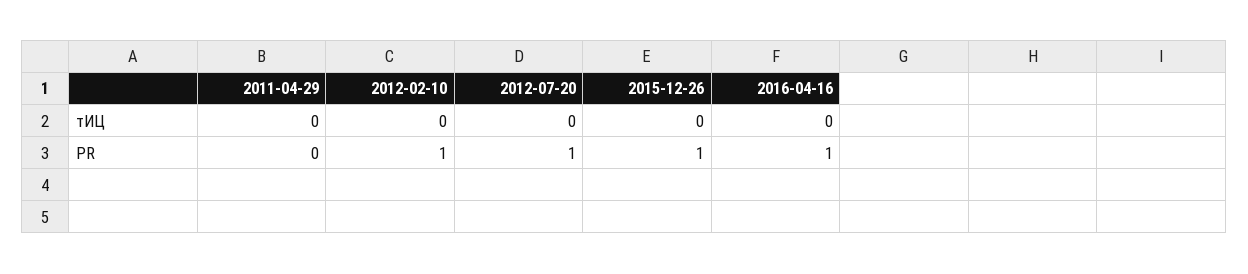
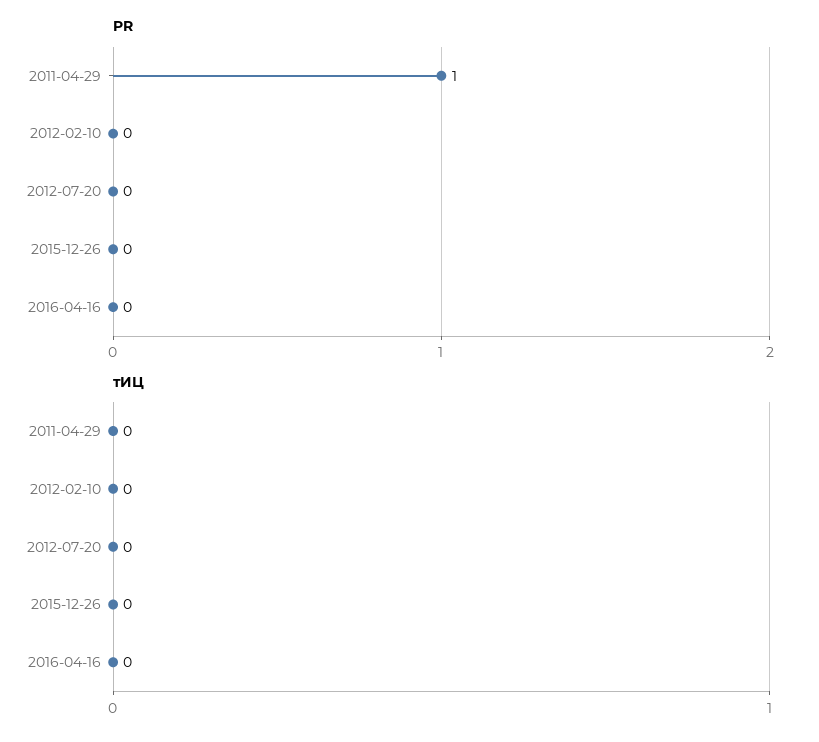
PR, 2011-04-29: 0 -> 1
PR, 2012-02-10: 1 -> 0
PR, 2012-07-20: 1 -> 0
PR, 2015-12-26: 1 -> 0
PR, 2016-04-16: 1 -> 0

